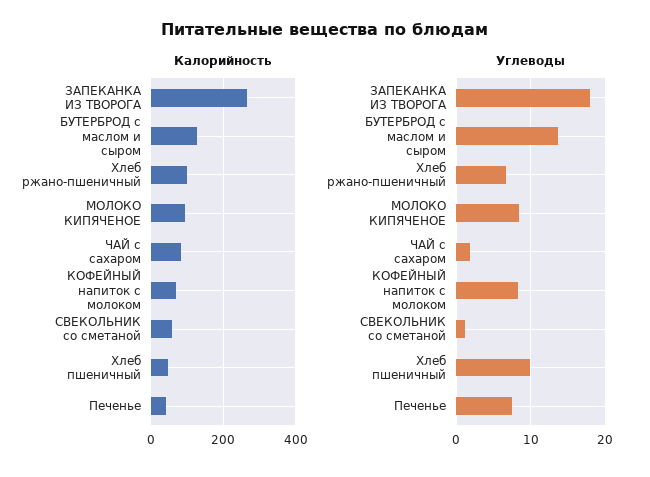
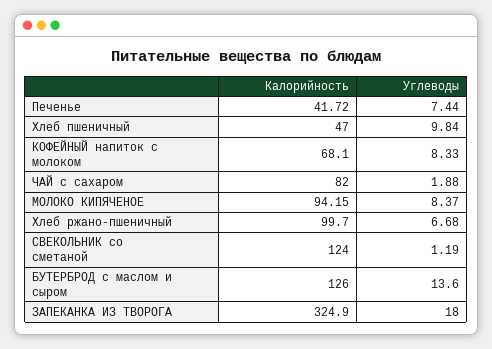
Калорийность, ЗАПЕКАНКА ИЗ ТВОРОГА: 260 -> 324.9
Калорийность, СВЕКОЛЬНИК со сметаной: 60 -> 124

